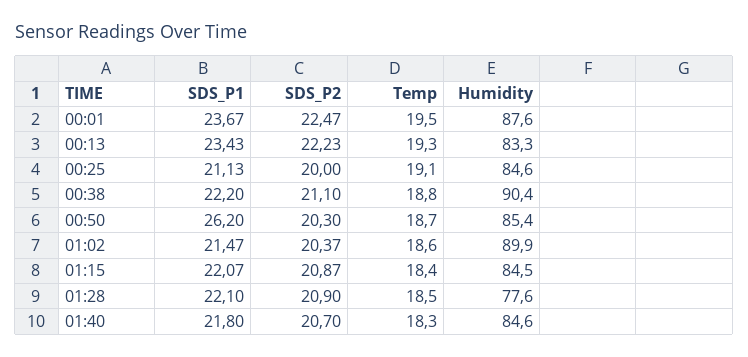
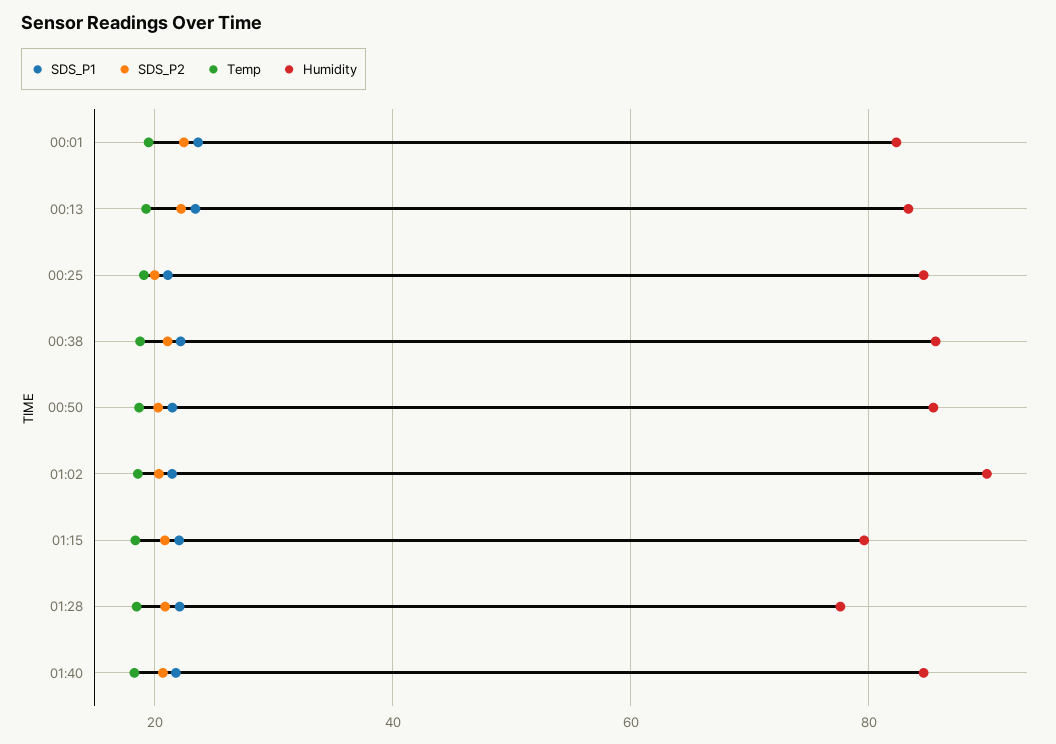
Humidity, 00:01: 87.6 -> 82
Humidity, 00:38: 90.4 -> 86
SDS_P1, 00:50: 26.2 -> 22
Humidity, 01:15: 84.5 -> 80

